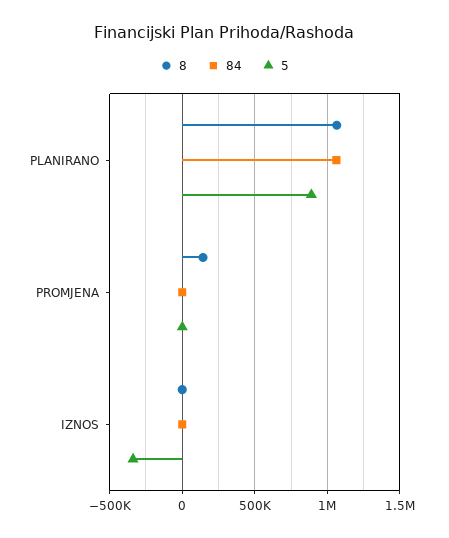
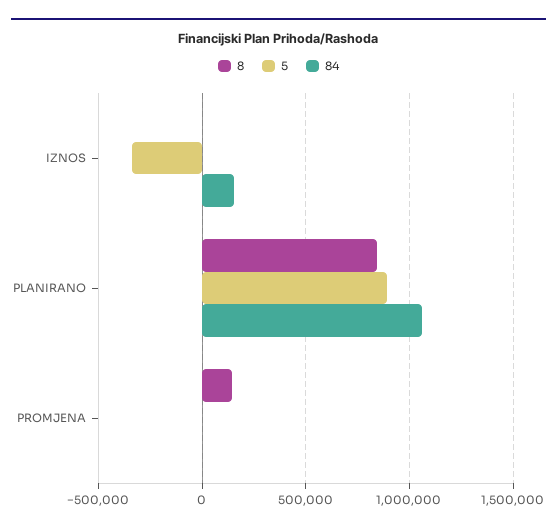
8, PLANIRANO: 1050000 -> 850000
84, IZNOS: 0 -> 150000

